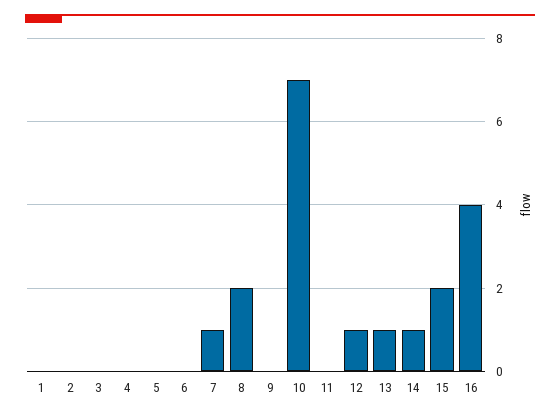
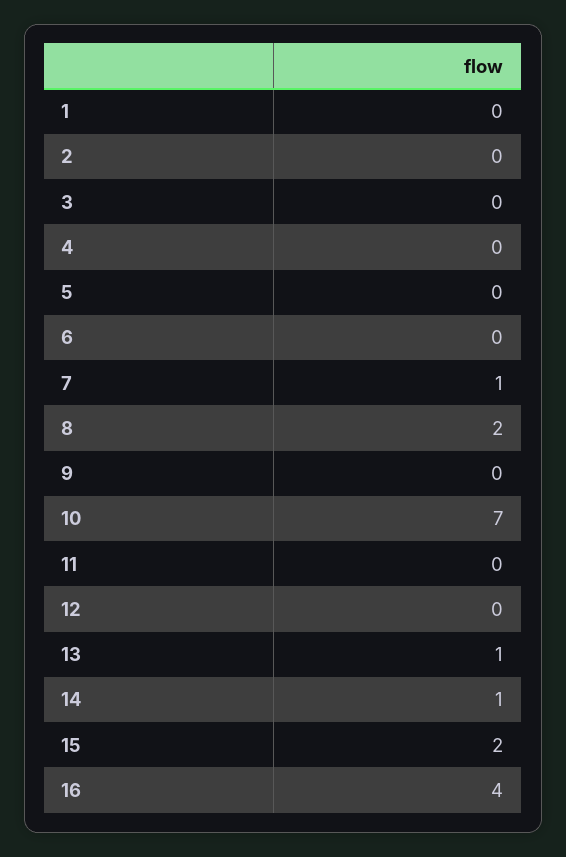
12: 1 -> 0

